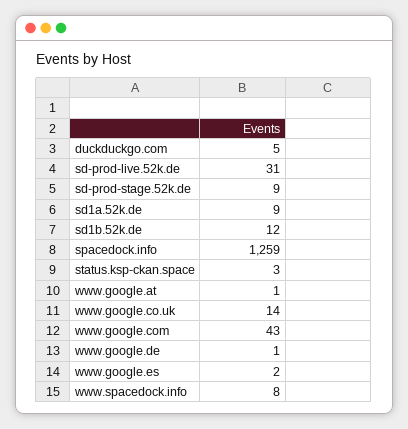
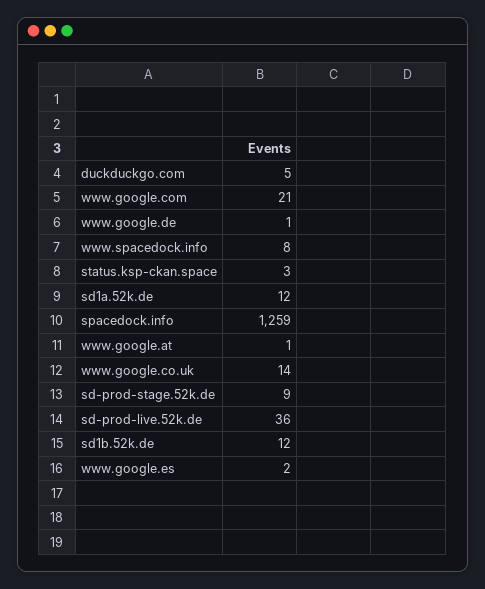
sd-prod-live.52k.de: 31 -> 36
sd1a.52k.de: 9 -> 12
www.google.com: 43 -> 21

